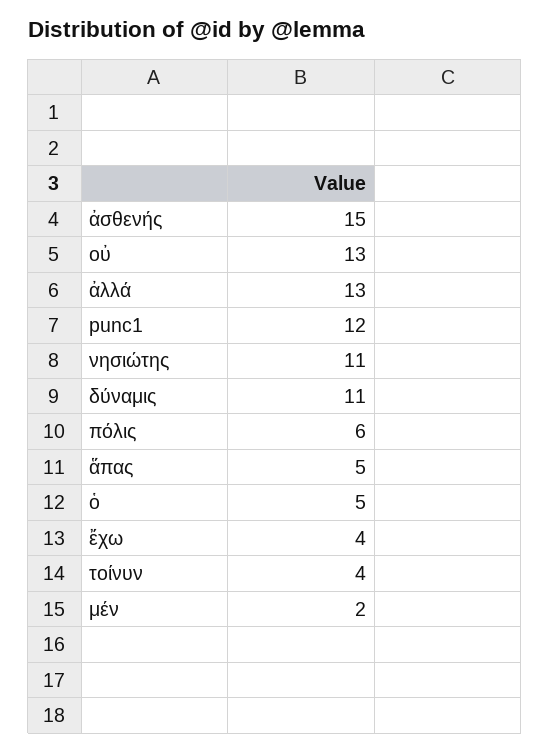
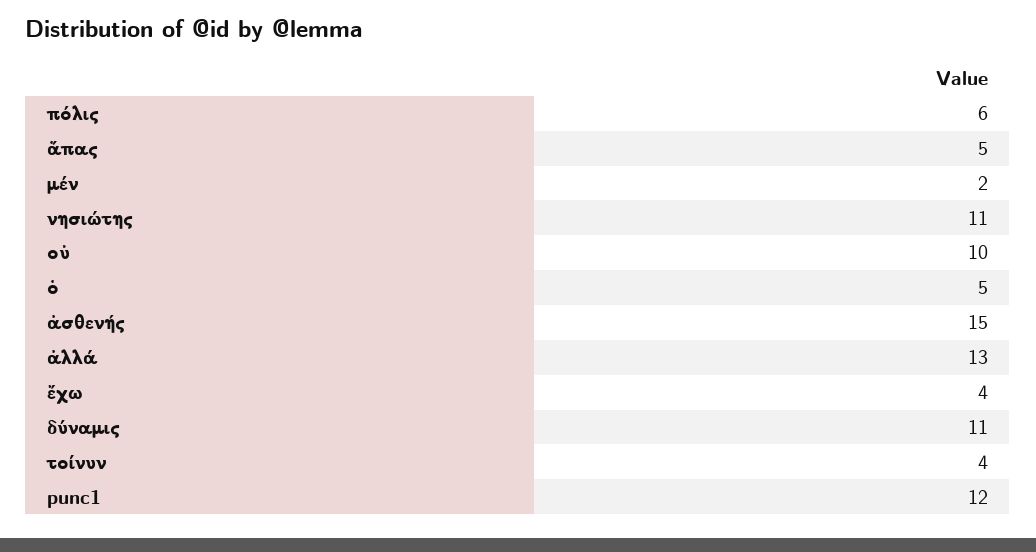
οὐ: 13 -> 10

